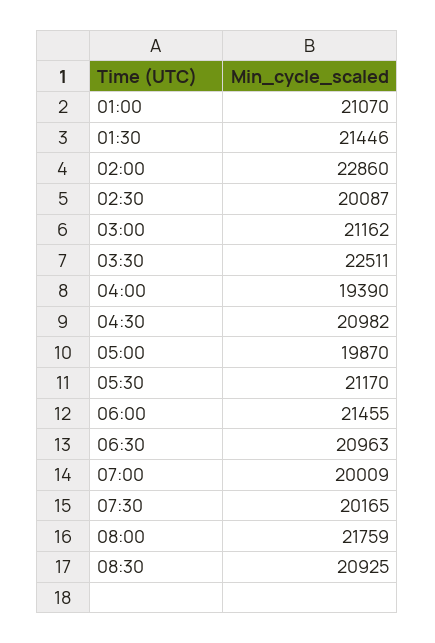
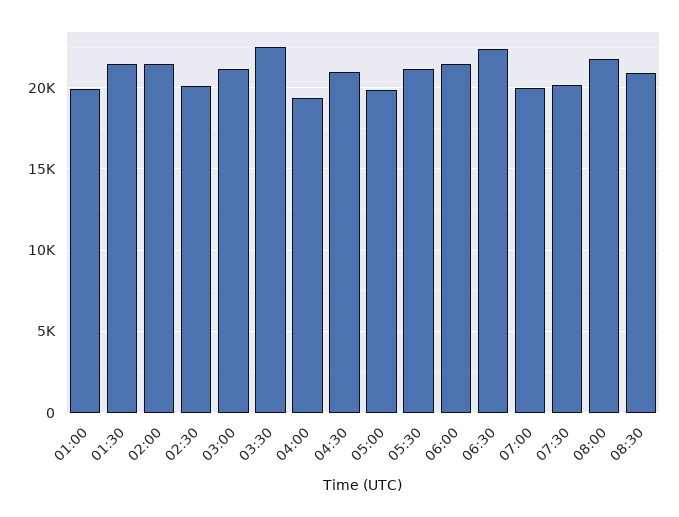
01:00: 21070 -> 20000
02:00: 22860 -> 21500
06:30: 20963 -> 22500

